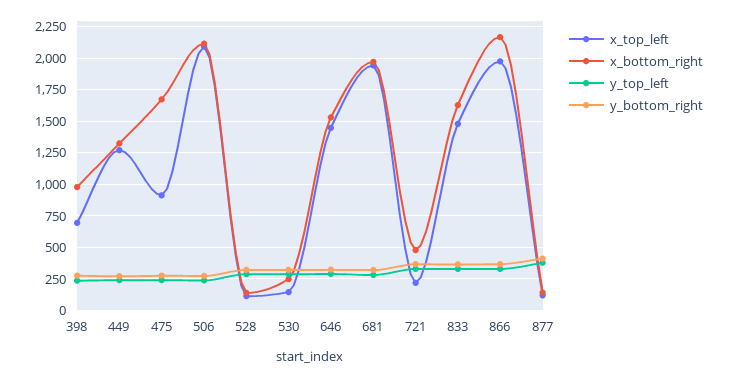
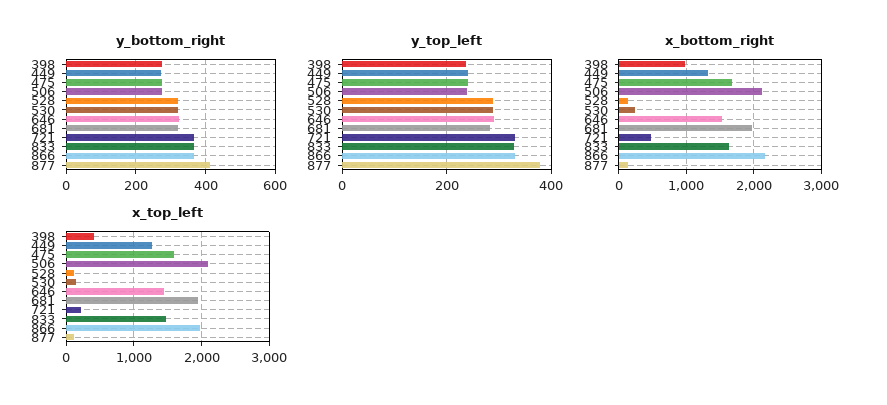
x_top_left, 398: 700 -> 400
x_top_left, 475: 900 -> 1600

